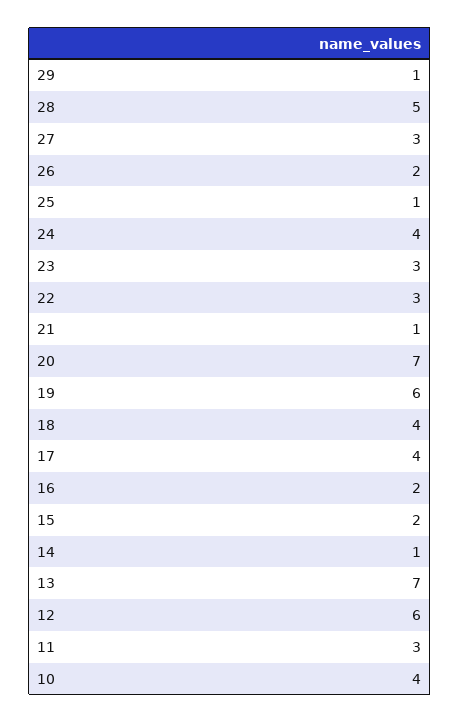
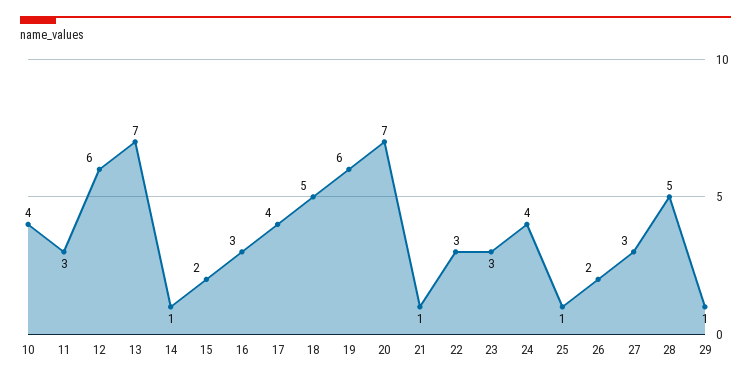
18: 4 -> 5
16: 2 -> 3

